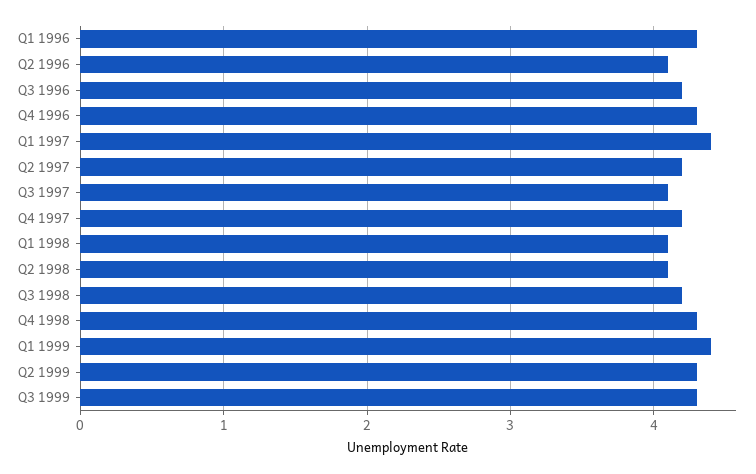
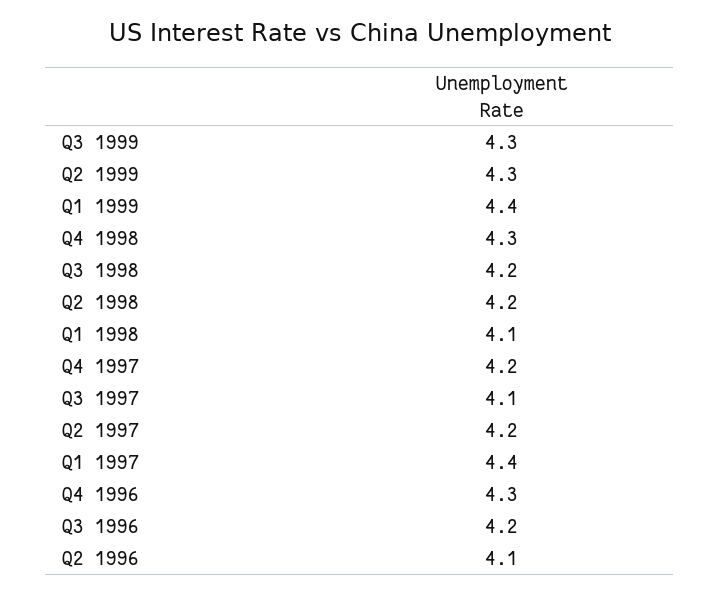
Q1 1996: 4.3 -> none
Q2 1998: 4.1 -> 4.2

